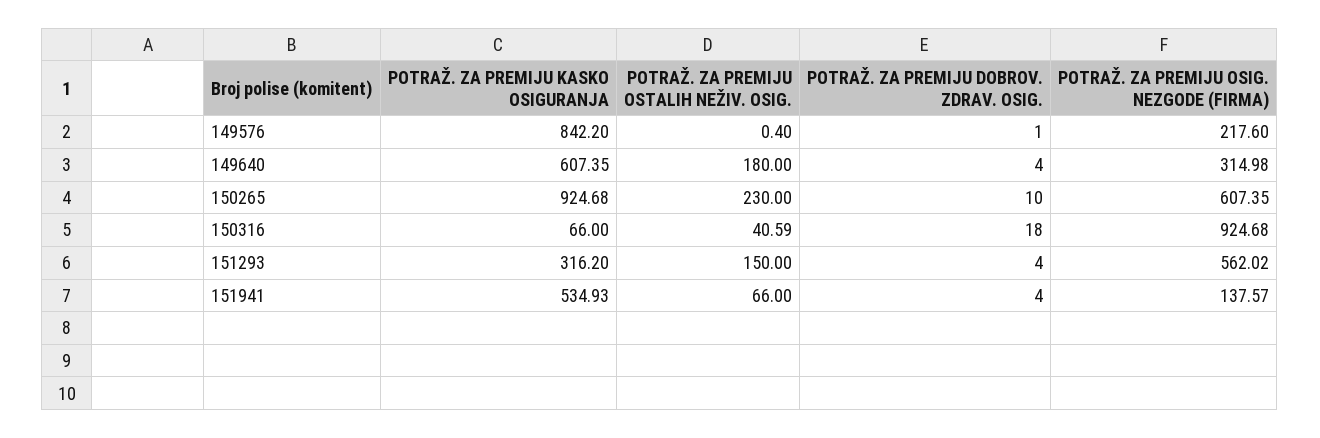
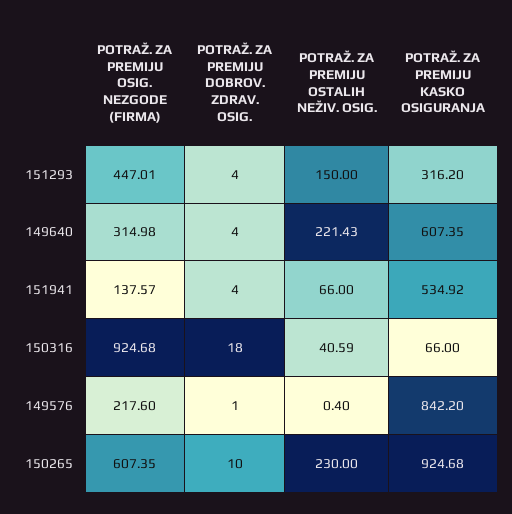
POTRAŽ. ZA PREMIJU OSTALIH NEŽIV. OSIG., 149640: 180 -> 221.43
POTRAŽ. ZA PREMIJU OSIG. NEZGODE (FIRMA), 151293: 562.02 -> 447.01
POTRAŽ. ZA PREMIJU KASKO OSIGURANJA, 151941: 534.93 -> 534.92

